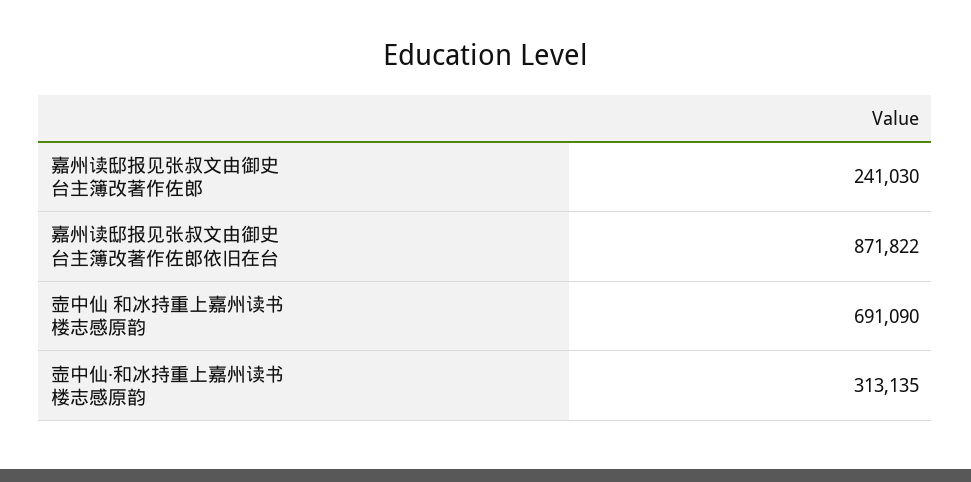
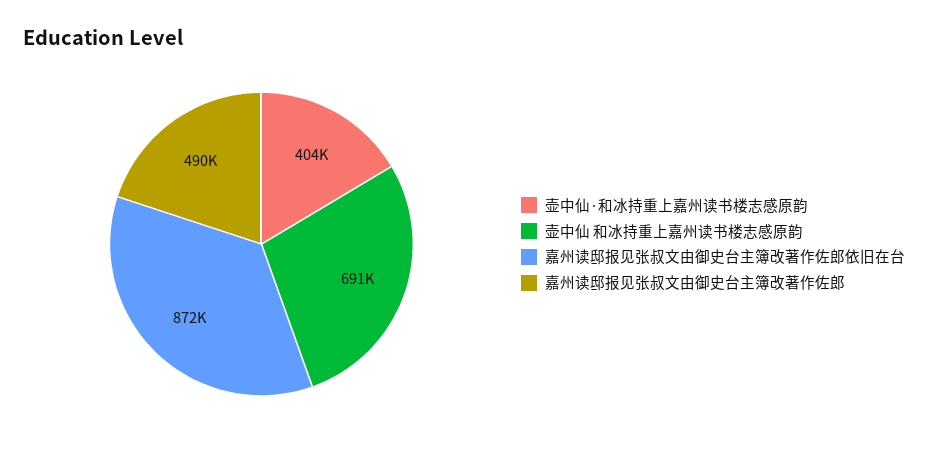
嘉州读邸报见张叔文由御史台主簿改著作佐郎: 241030 -> 490000
壶中仙·和冰持重上嘉州读书楼志感原韵: 313135 -> 404000

